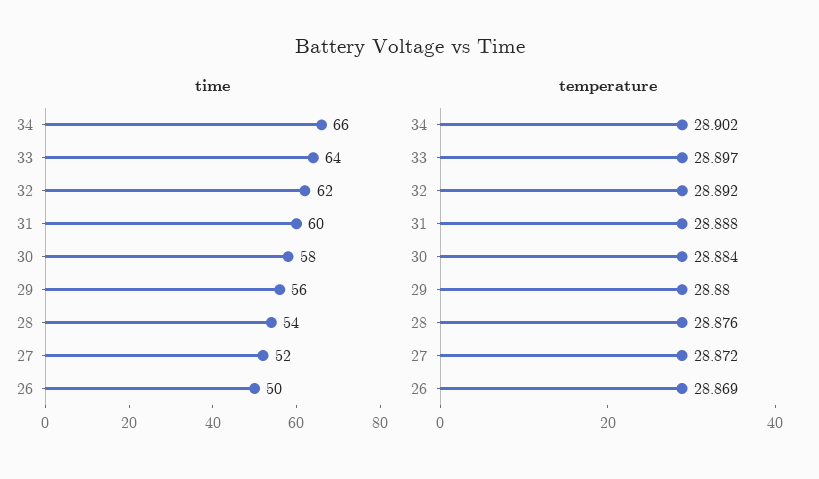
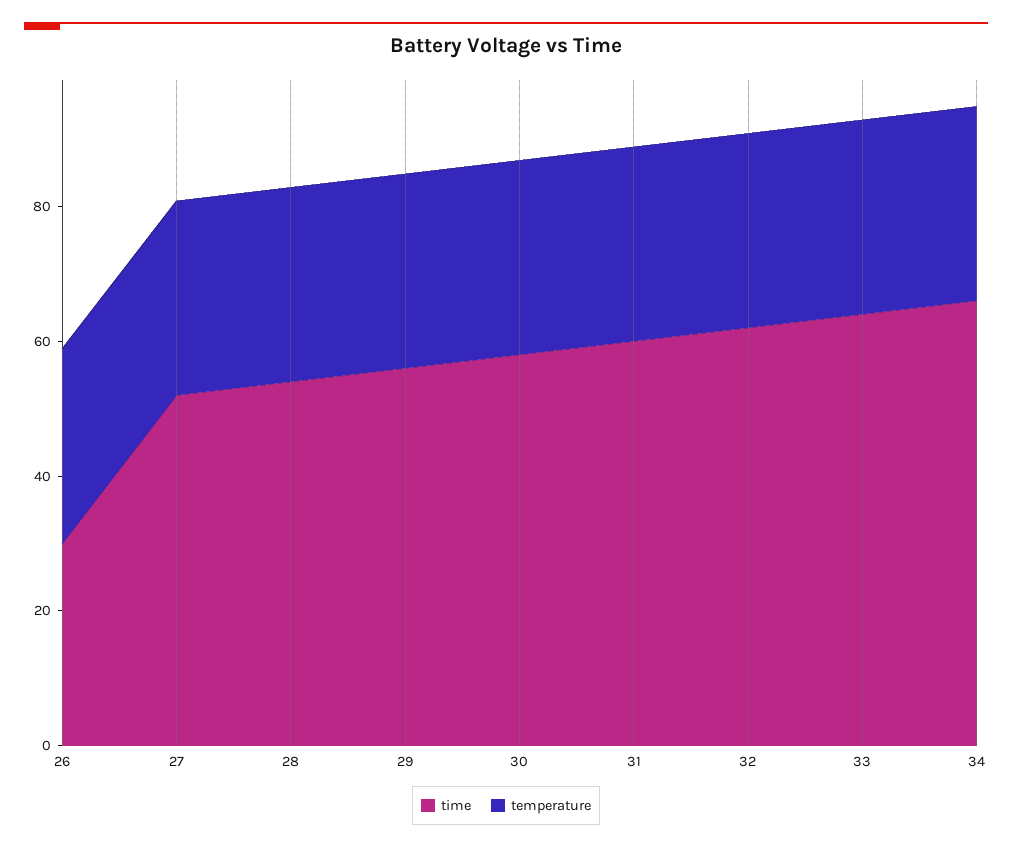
time, 26: 50 -> 30

